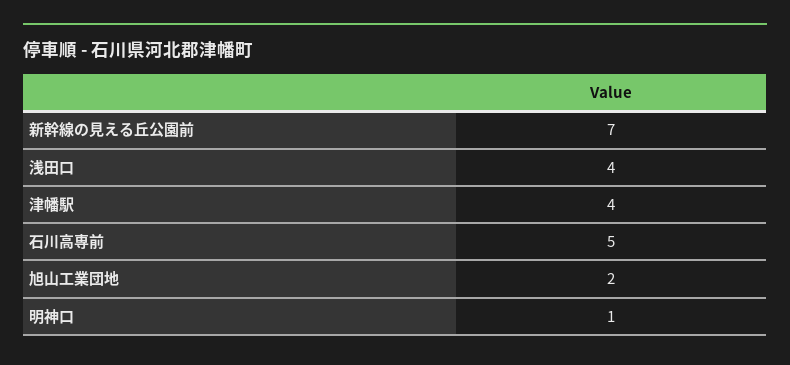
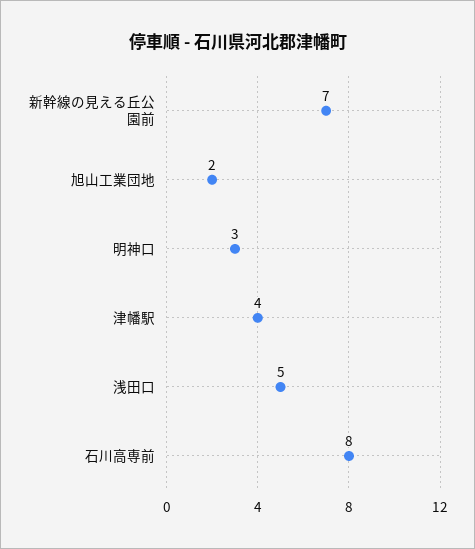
浅田口: 4 -> 5
石川高専前: 5 -> 8
明神口: 1 -> 3

